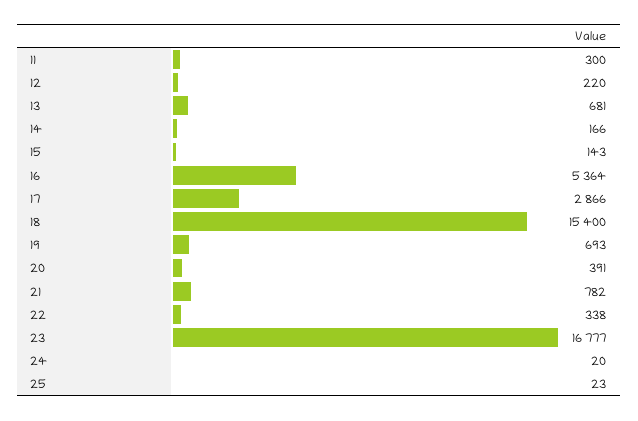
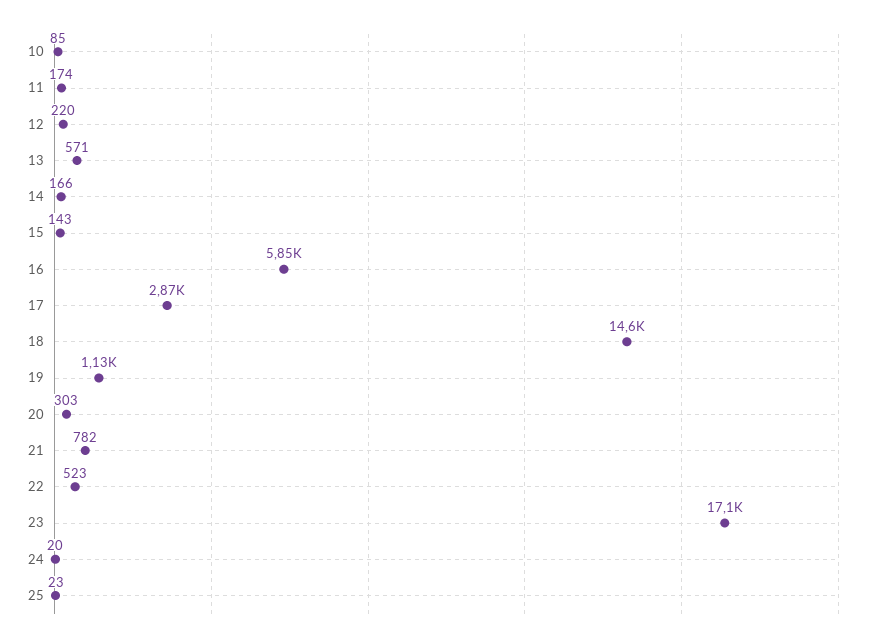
11: 300 -> 174
13: 681 -> 571
16: 5364 -> 5850
18: 15400 -> 14600
19: 693 -> 1130
20: 391 -> 303
22: 338 -> 523
23: 16777 -> 17100
10: none -> 85

